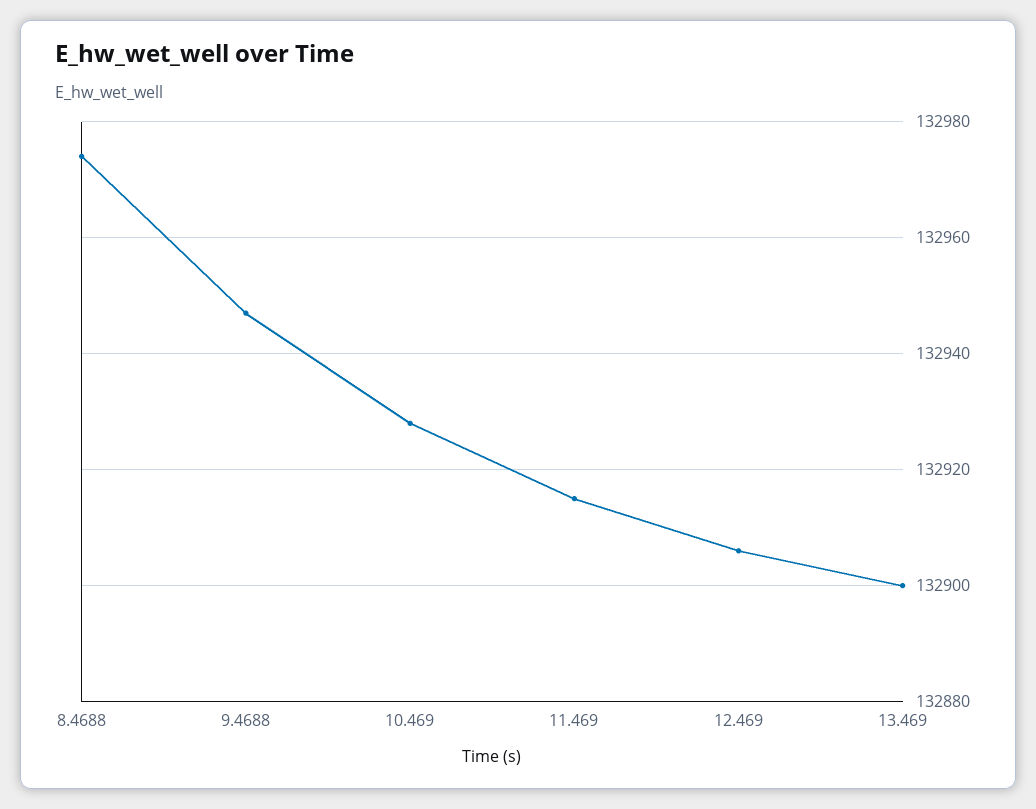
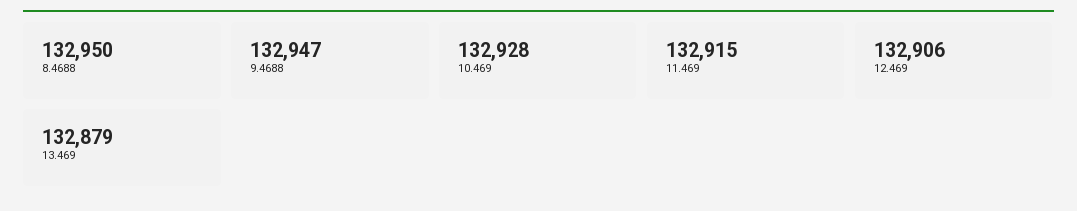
8.4688: 132975 -> 132950
13.469: 132900 -> 132879

